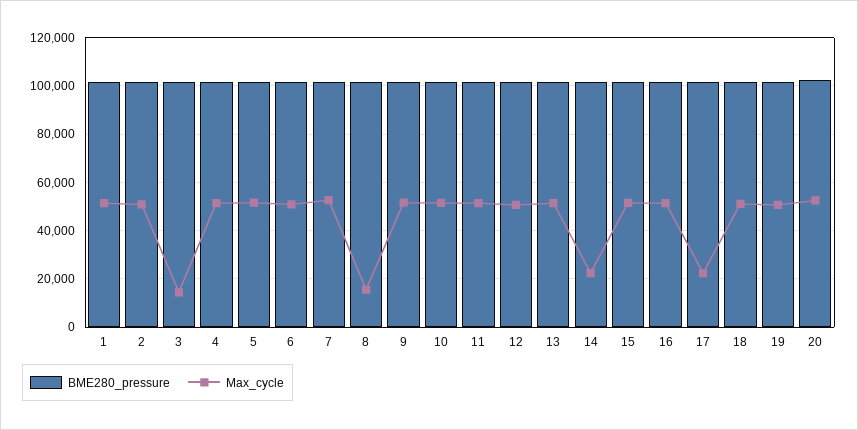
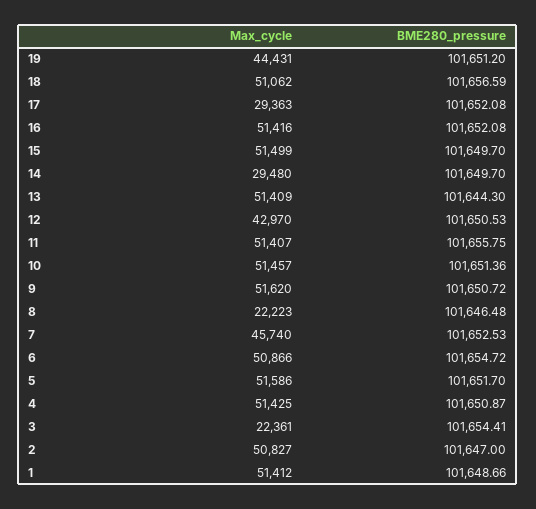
Max_cycle, 3: 15000 -> 22361
Max_cycle, 7: 52500 -> 45740
Max_cycle, 8: 15000 -> 22223
Max_cycle, 12: 50000 -> 42970
Max_cycle, 14: 22500 -> 29480
Max_cycle, 17: 22500 -> 29363
Max_cycle, 19: 50000 -> 44431
BME280_pressure, 20: 102500 -> none
Max_cycle, 20: 52500 -> none

